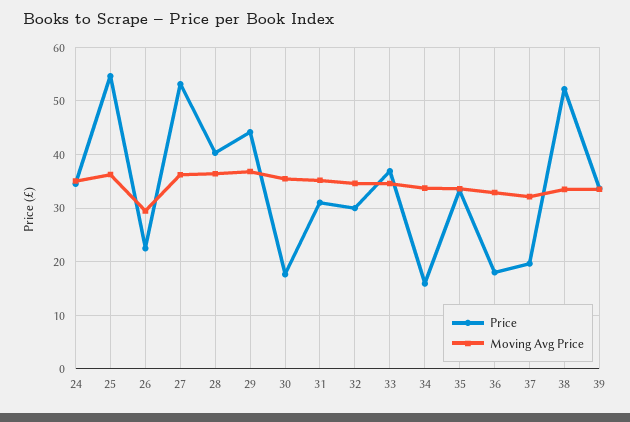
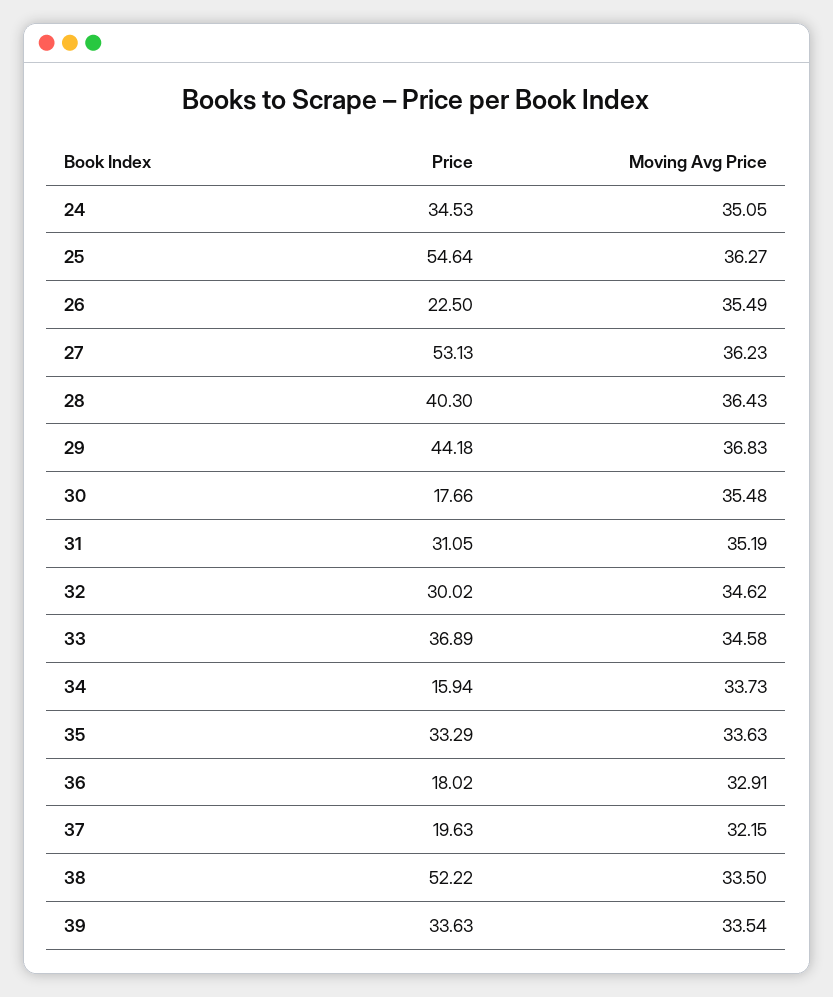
Moving Avg Price, 26: 30 -> 35.49

